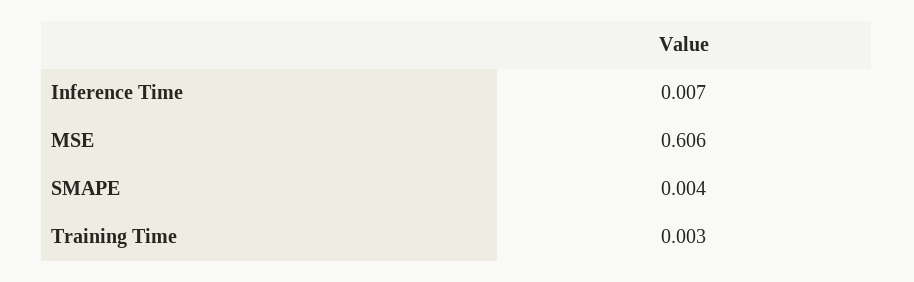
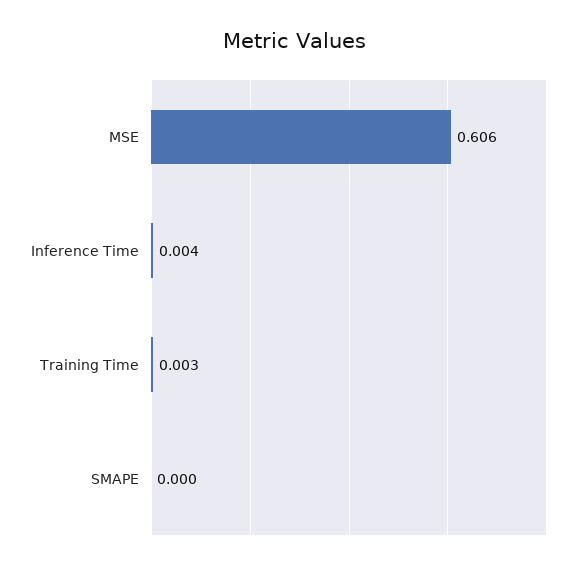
Inference Time: 0.007 -> 0.004
SMAPE: 0.004 -> 0

